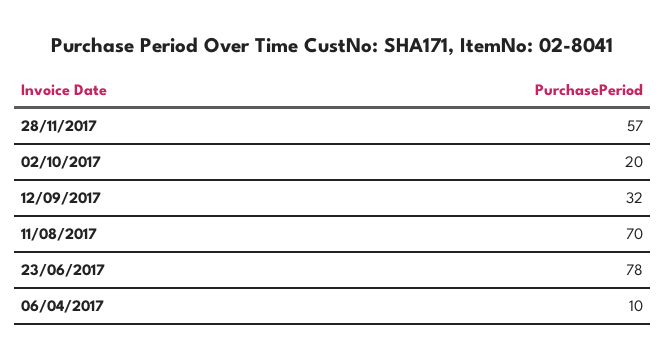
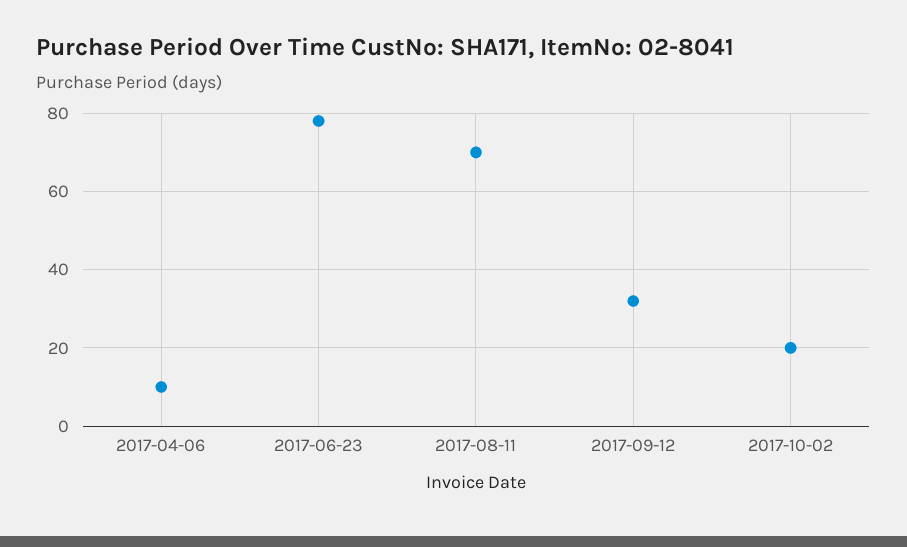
28/11/2017: 57 -> none

